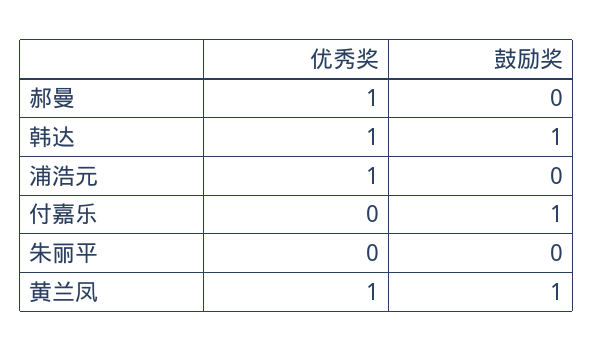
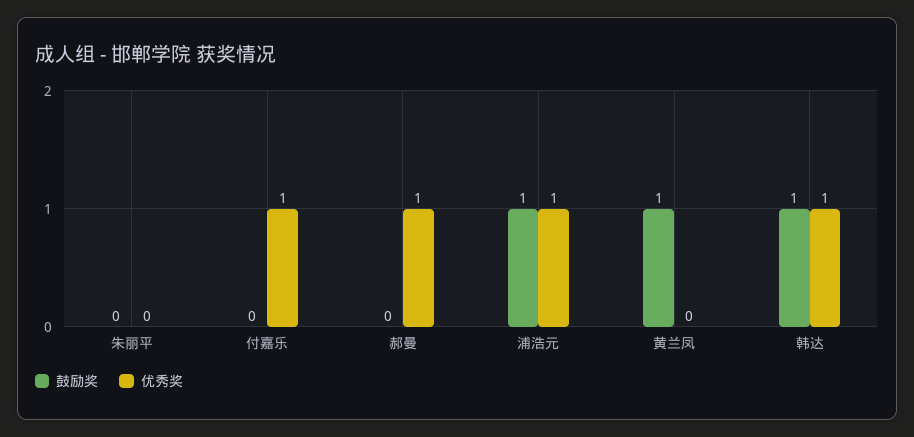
鼓励奖, 浦浩元: 0 -> 1
优秀奖, 付嘉乐: 0 -> 1
鼓励奖, 付嘉乐: 1 -> 0
优秀奖, 黄兰凤: 1 -> 0

